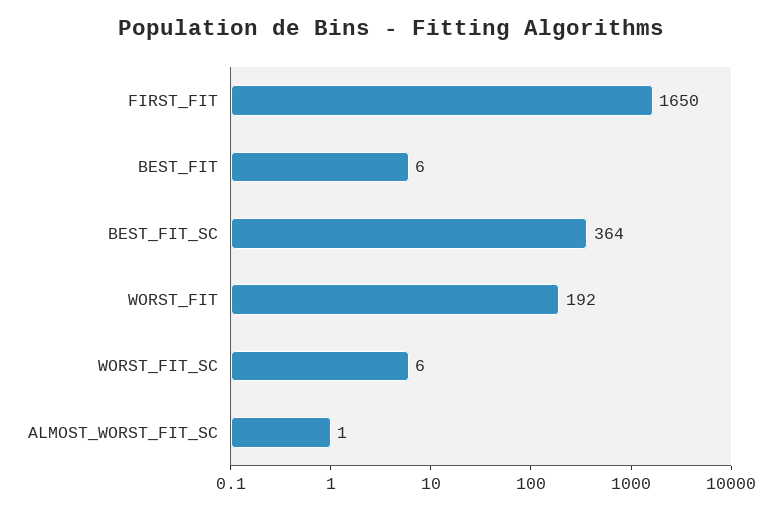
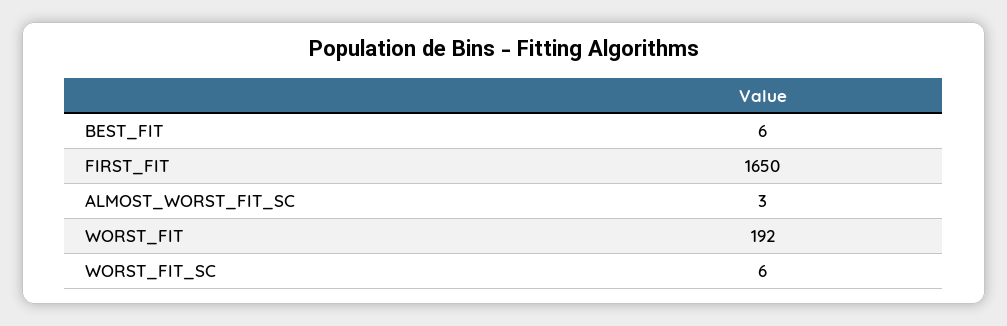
BEST_FIT_SC: 364 -> none
ALMOST_WORST_FIT_SC: 1 -> 3

